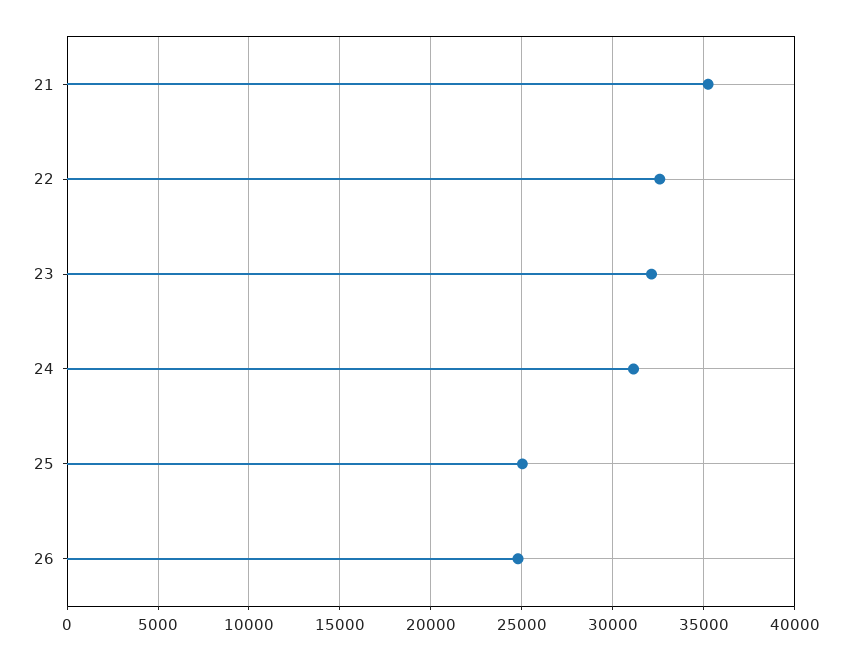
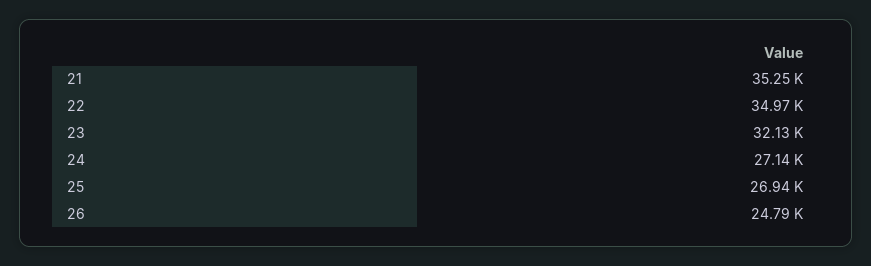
22: 32500 -> 34970
24: 31000 -> 27140
25: 25000 -> 26940

